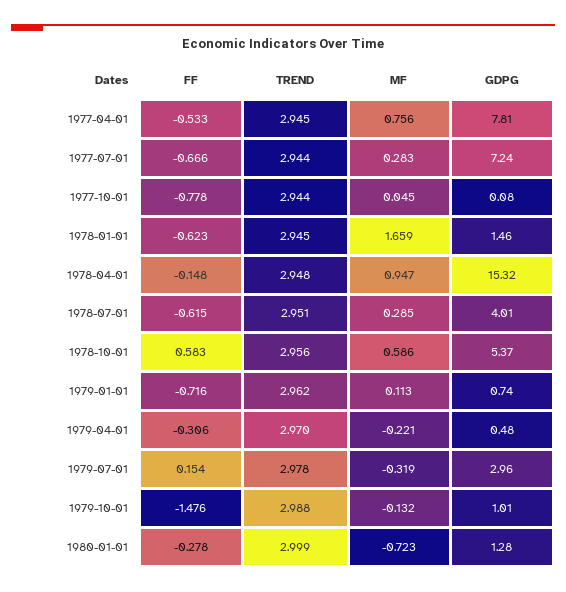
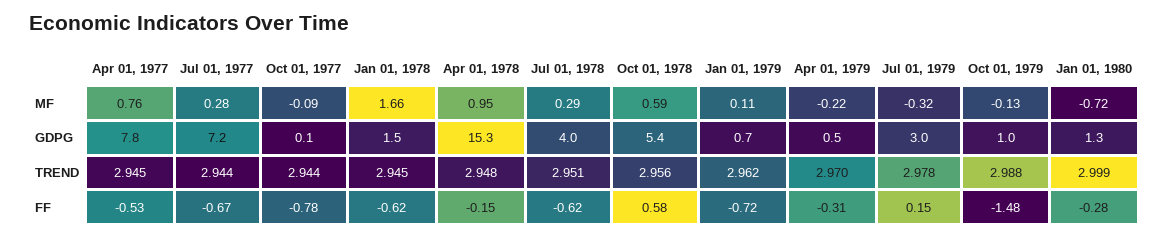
MF, 1977-10-01: 0.045 -> -0.09

